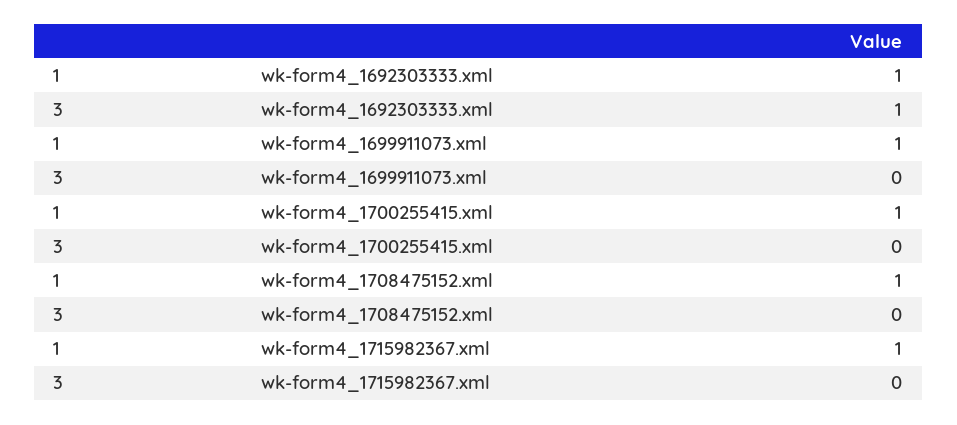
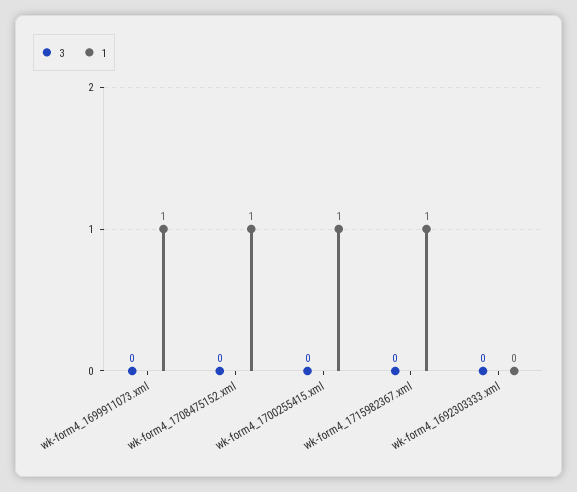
1, wk-form4_1692303333.xml: 1 -> 0
3, wk-form4_1692303333.xml: 1 -> 0

